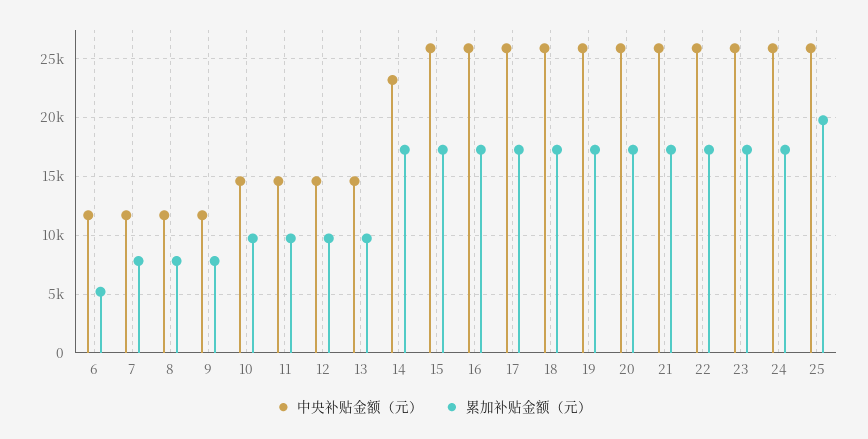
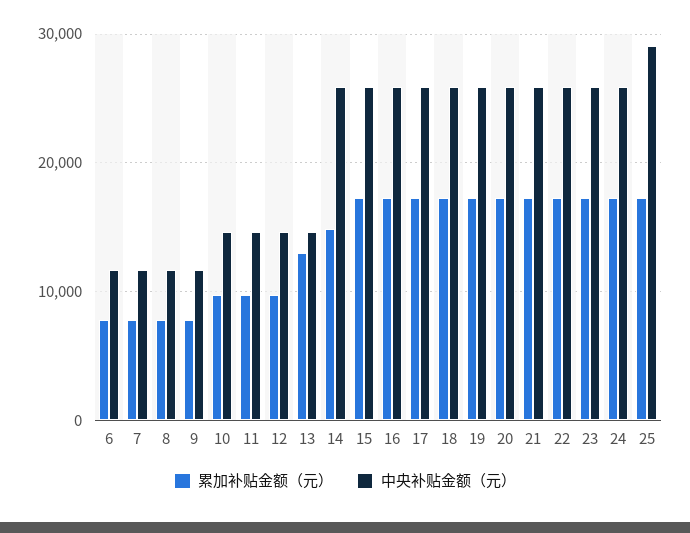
累加补贴金额（元）, 6: 5000 -> 8000
累加补贴金额（元）, 13: 10000 -> 13000
中央补贴金额（元）, 14: 23000 -> 26000
累加补贴金额（元）, 14: 17000 -> 15000
中央补贴金额（元）, 25: 26000 -> 29000
累加补贴金额（元）, 25: 20000 -> 17000

